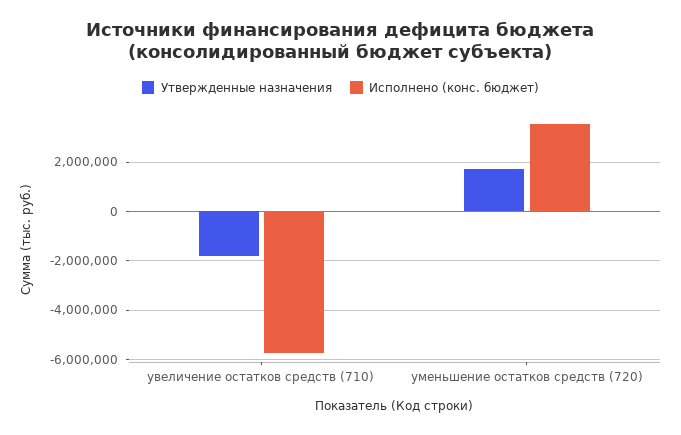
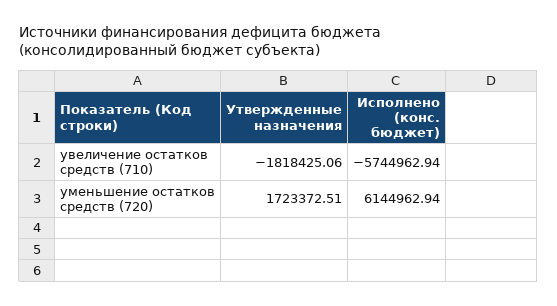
Исполнено (конс. бюджет), уменьшение остатков средств (720): 3500000 -> 6144962.94

